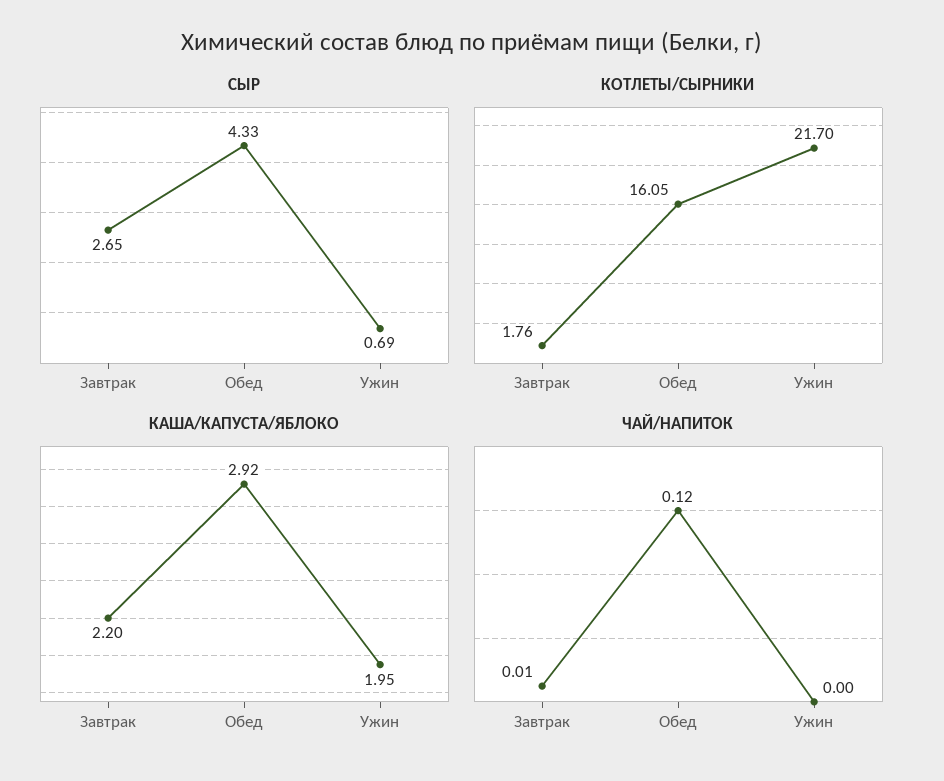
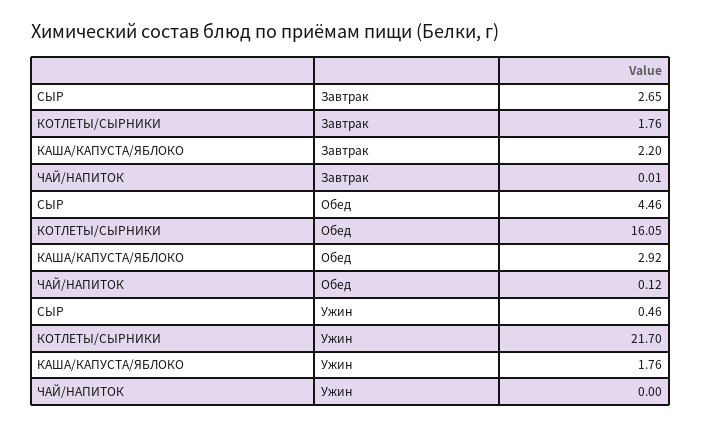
СЫР, Обед: 4.33 -> 4.46
СЫР, Ужин: 0.69 -> 0.46
КАША/КАПУСТА/ЯБЛОКО, Ужин: 1.95 -> 1.76

